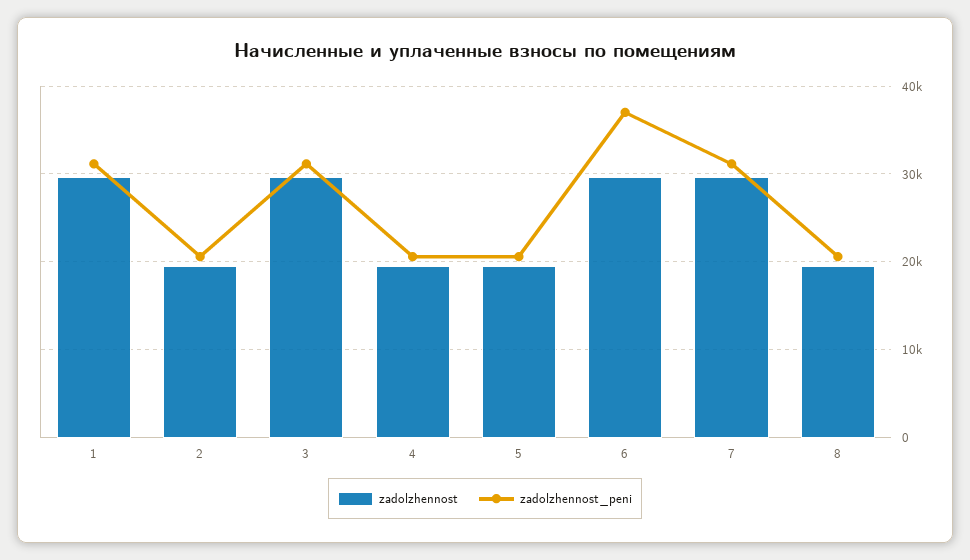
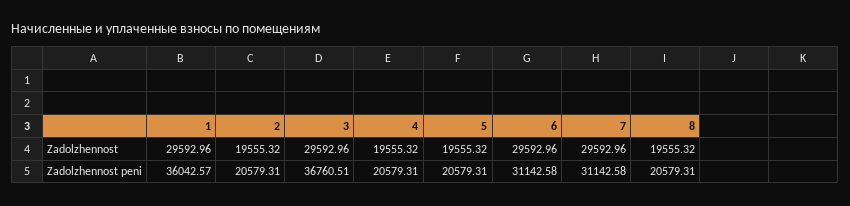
zadolzhennost_peni, 1: 31000 -> 36042.57
zadolzhennost_peni, 3: 31000 -> 36760.51
zadolzhennost_peni, 6: 37000 -> 31142.58

